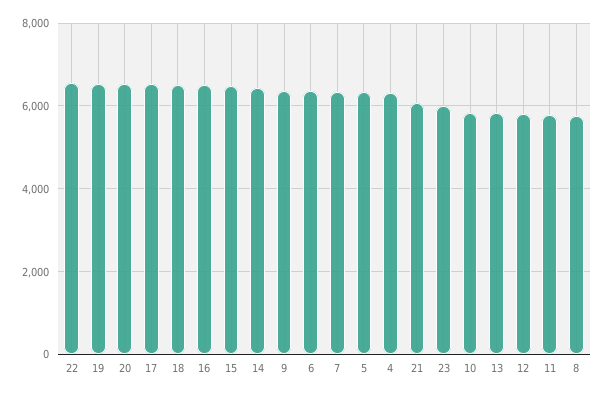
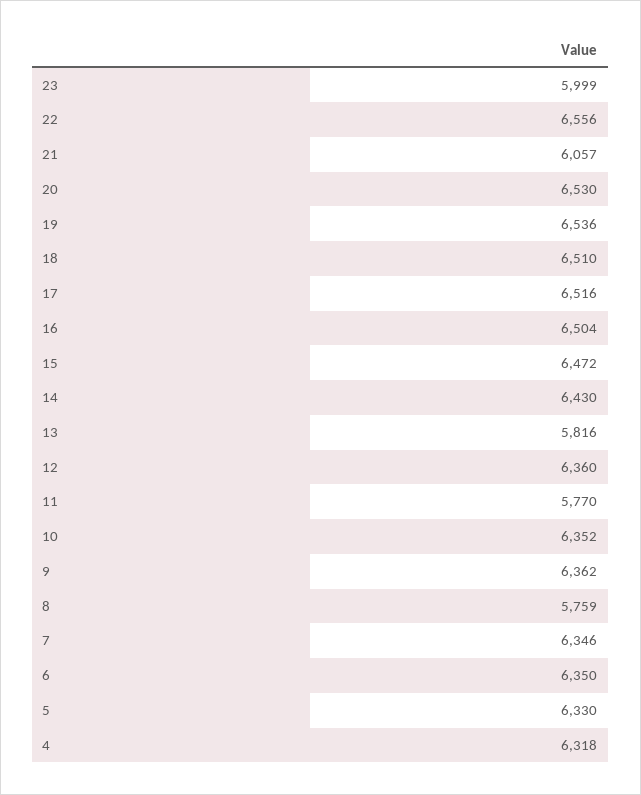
10: 5800 -> 6352
12: 5800 -> 6360

